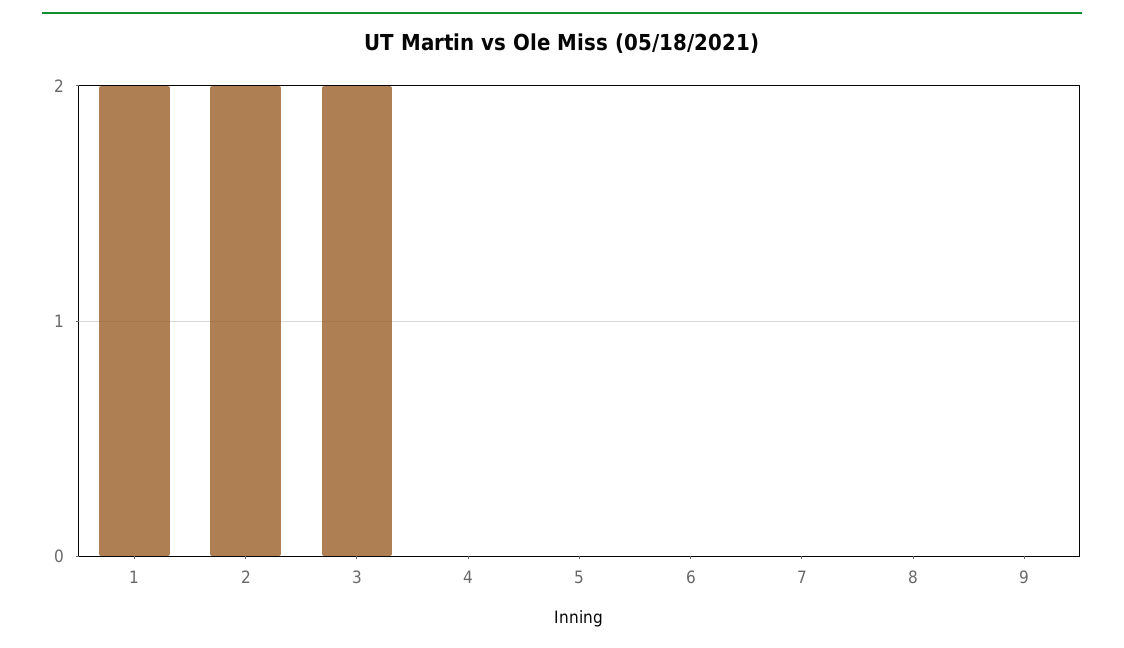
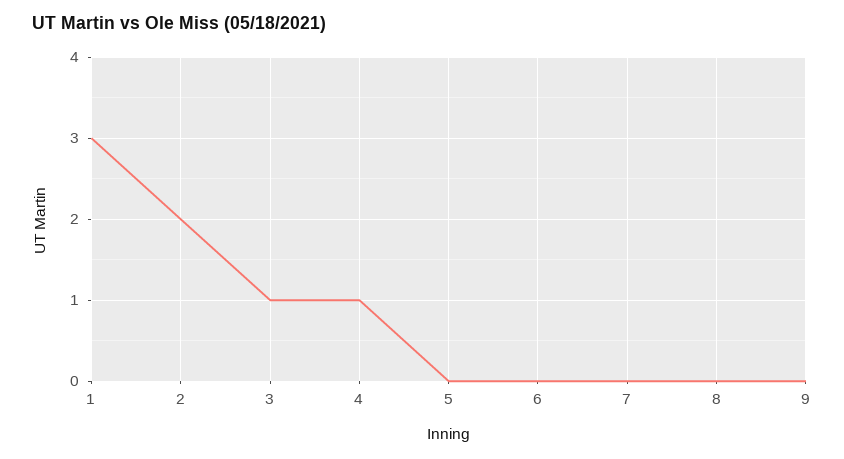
1: 2 -> 3
3: 2 -> 1
4: 0 -> 1

